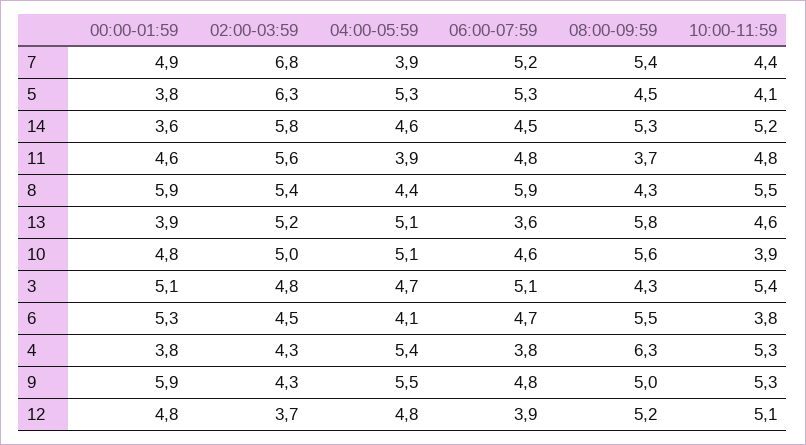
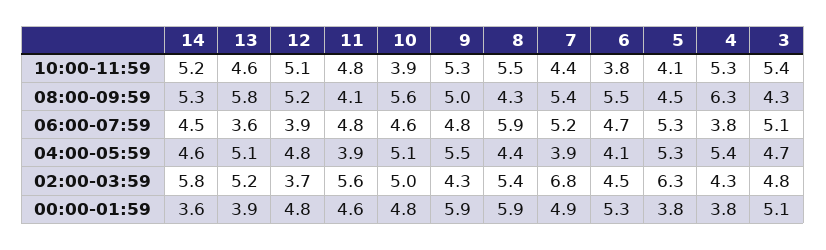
08:00-09:59, 11: 3.7 -> 4.1

